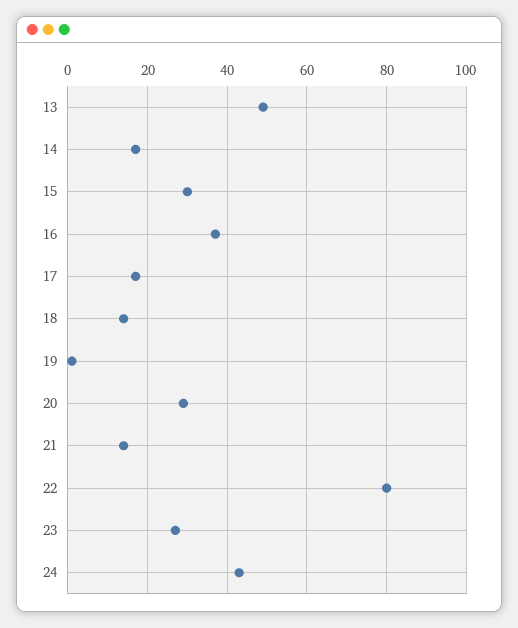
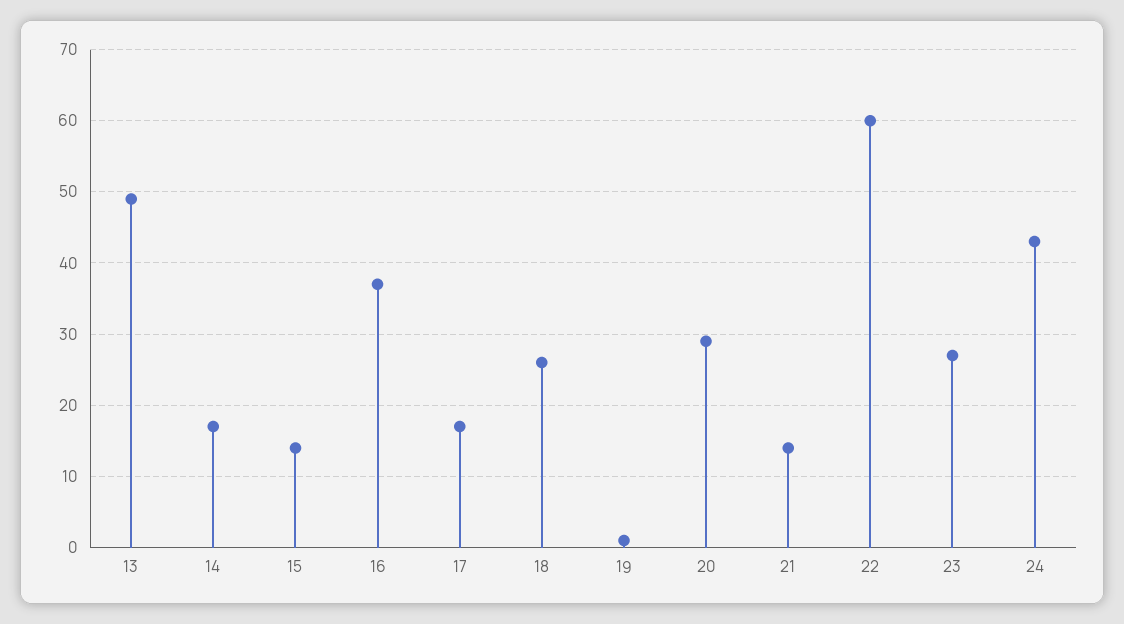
15: 30 -> 14
18: 15 -> 26
22: 80 -> 60

